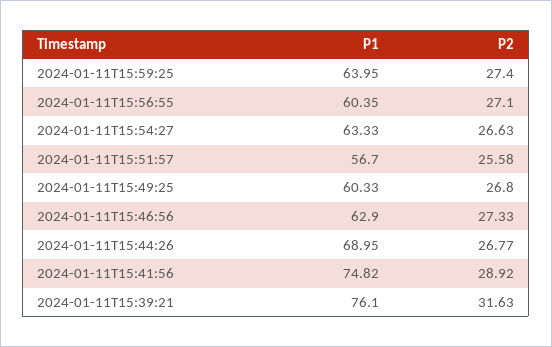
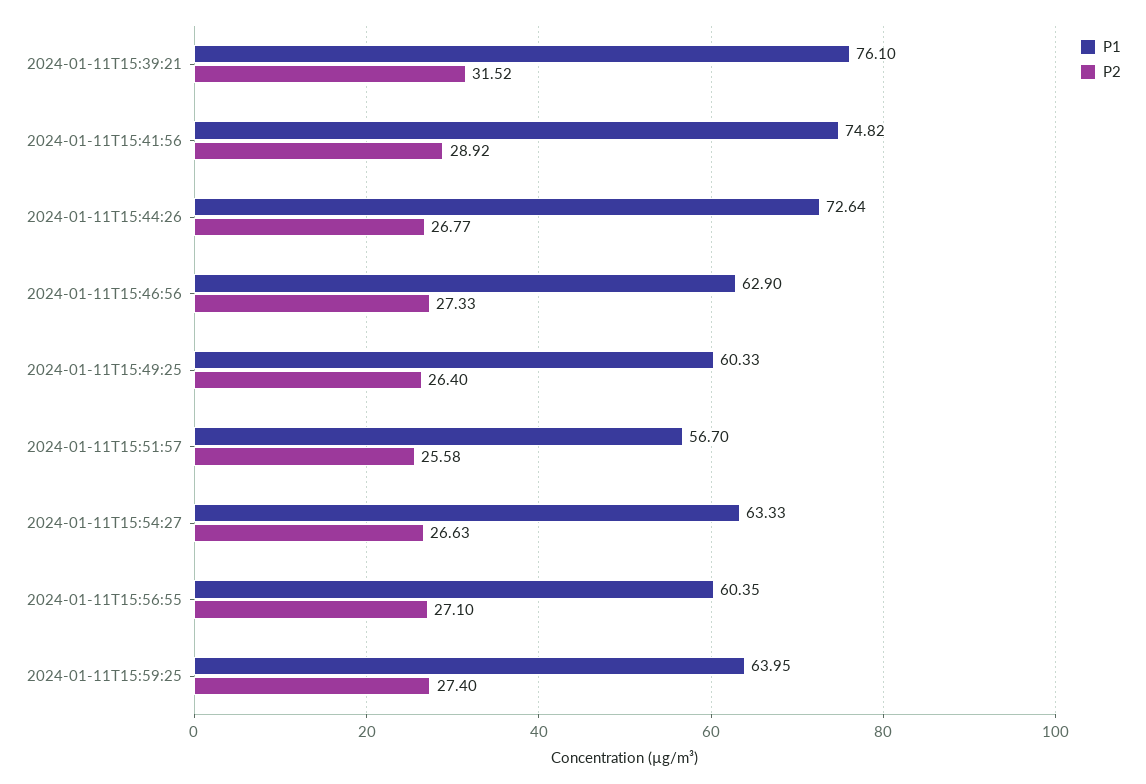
P2, 2024-01-11T15:49:25: 26.8 -> 26.4
P1, 2024-01-11T15:44:26: 68.95 -> 72.64
P2, 2024-01-11T15:39:21: 31.63 -> 31.52

